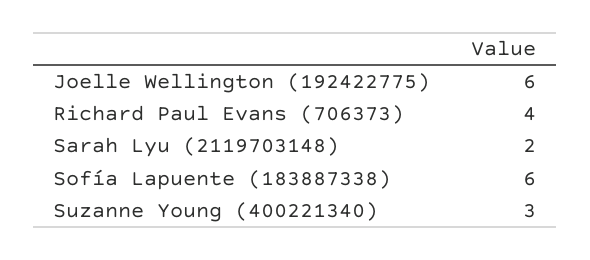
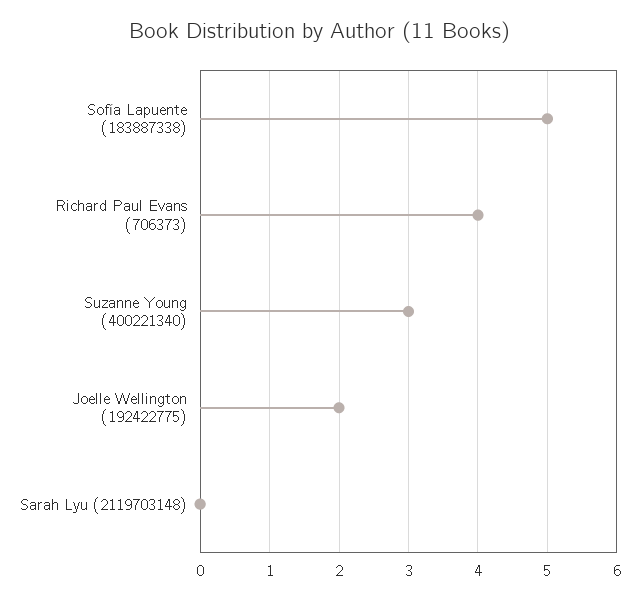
Joelle Wellington (192422775): 6 -> 2
Sarah Lyu (2119703148): 2 -> 0
Sofía Lapuente (183887338): 6 -> 5

